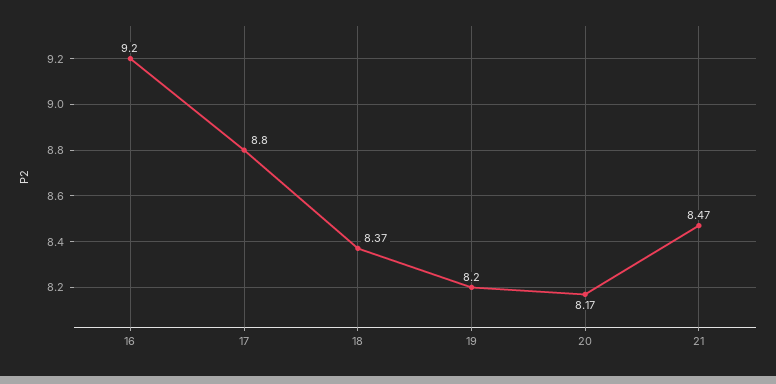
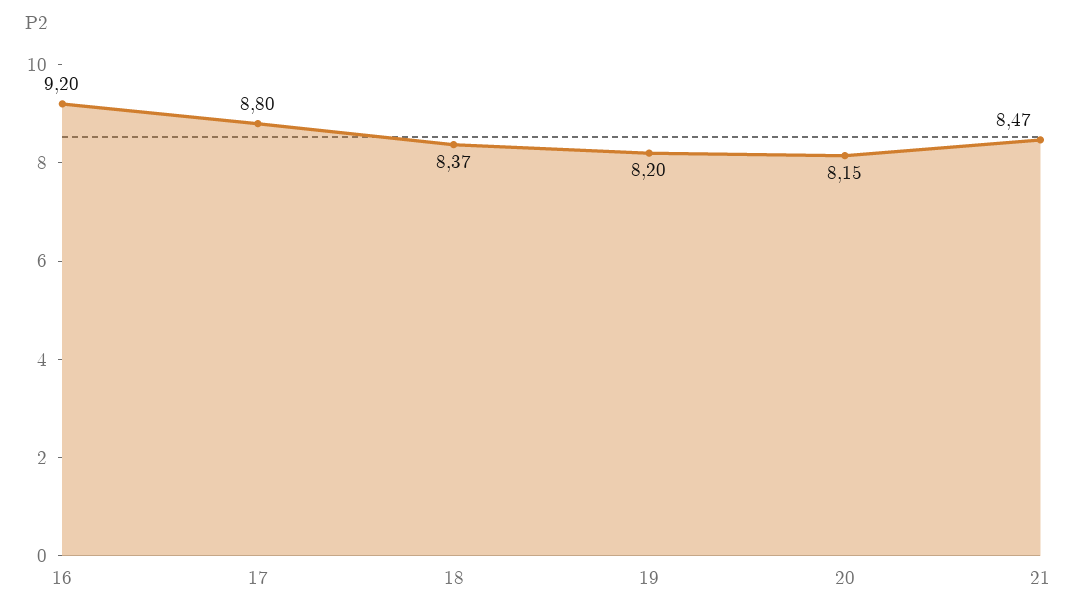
20: 8.17 -> 8.15

